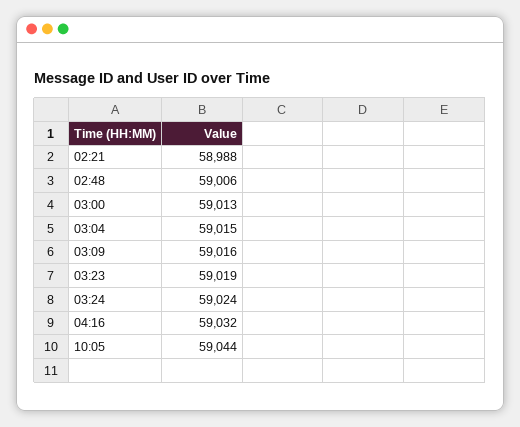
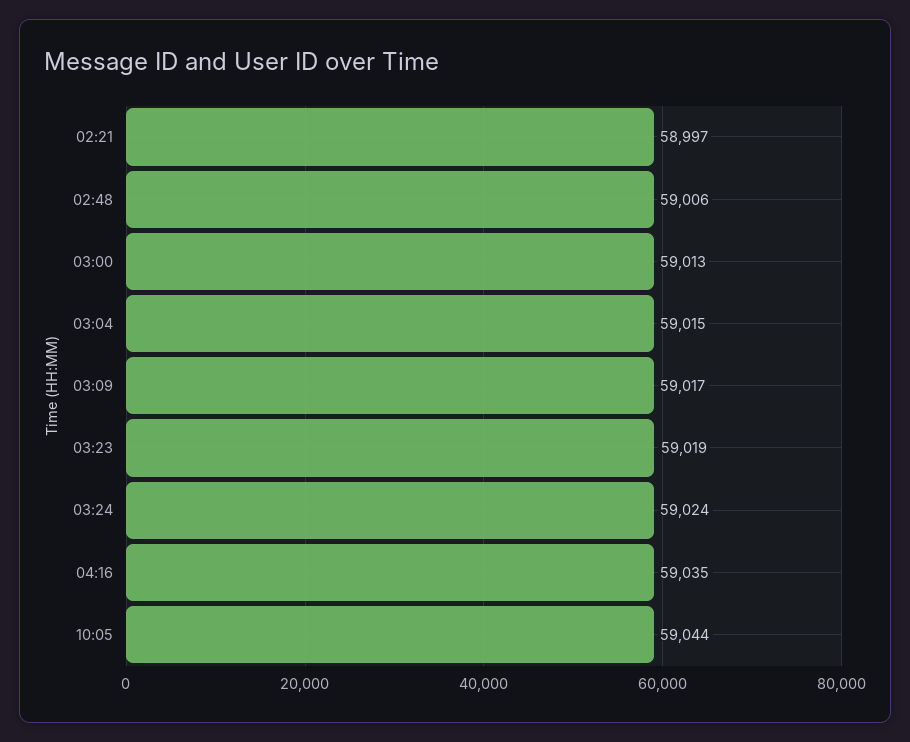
02:21: 58988 -> 58997
03:09: 59016 -> 59017
04:16: 59032 -> 59035

